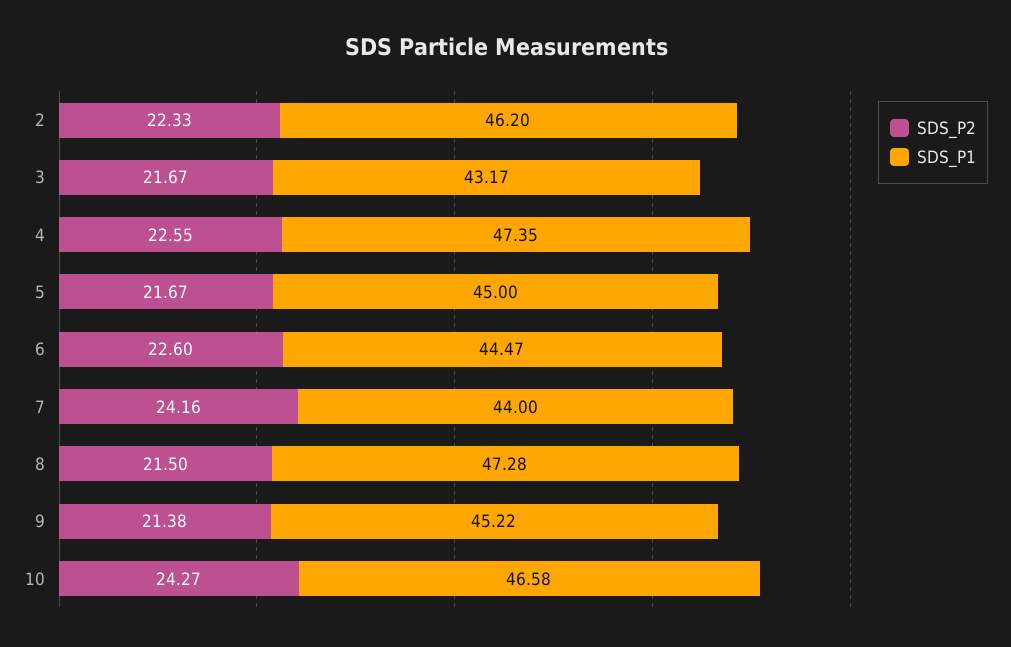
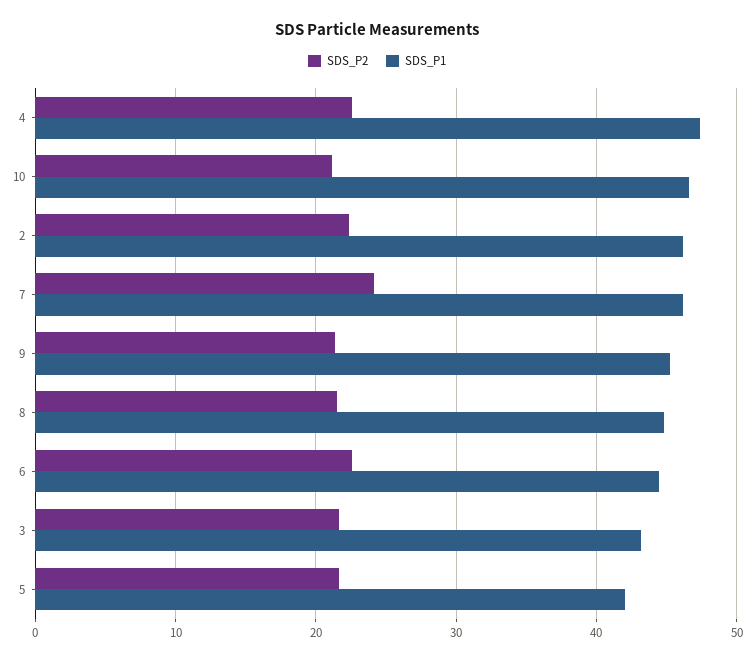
SDS_P1, 5: 45 -> 42
SDS_P1, 7: 44 -> 46
SDS_P1, 8: 47.28 -> 45
SDS_P2, 10: 24.27 -> 21

